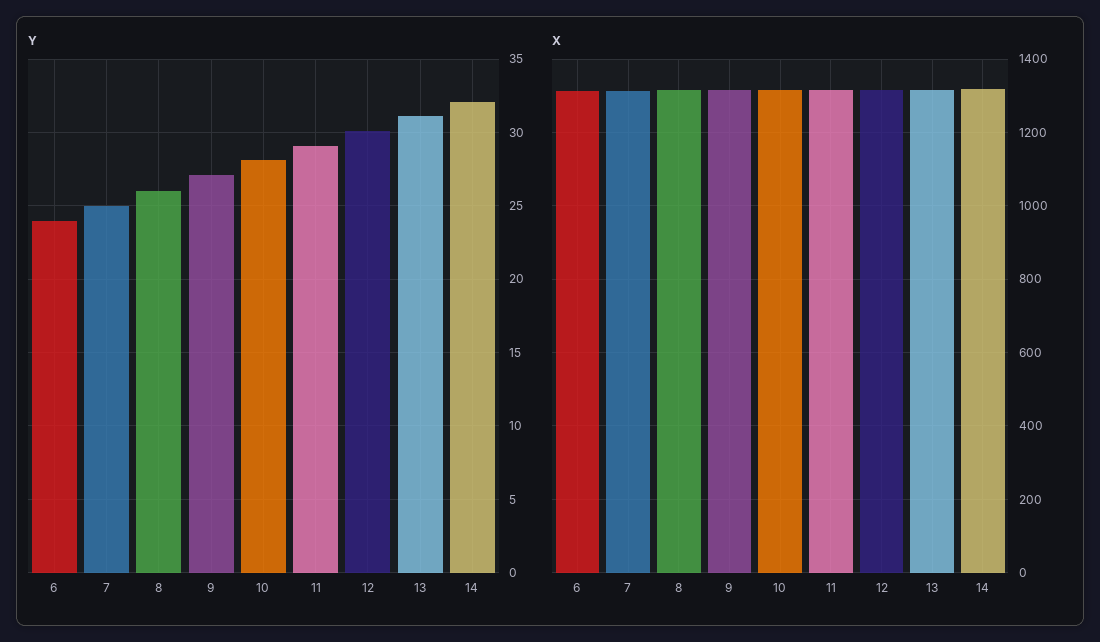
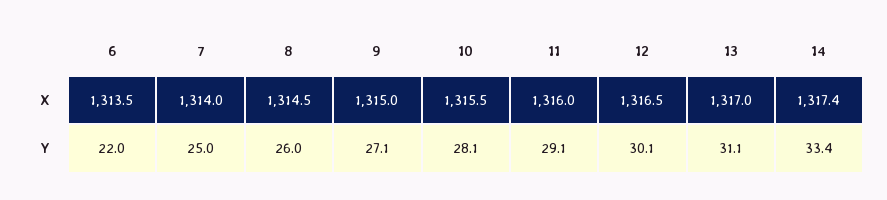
Y, 6: 24 -> 22
Y, 14: 32 -> 33.4

